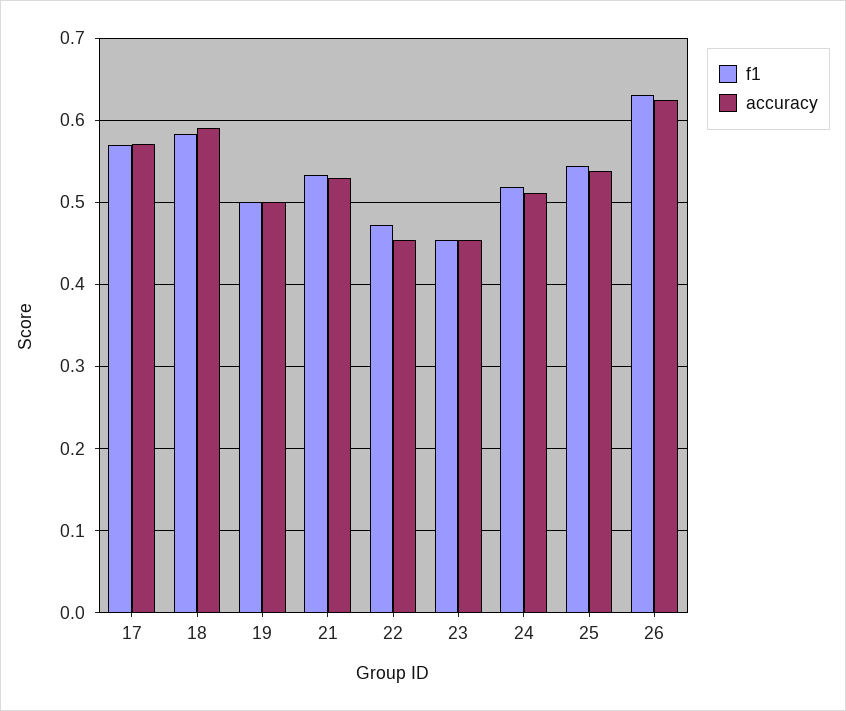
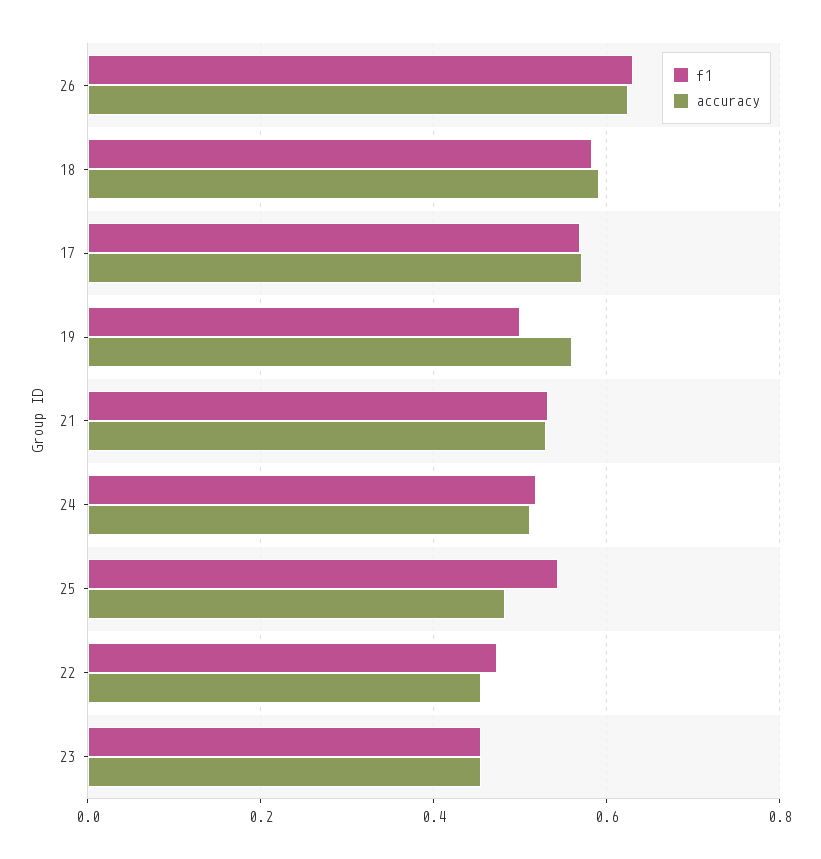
accuracy, 19: 0.5 -> 0.56
accuracy, 25: 0.54 -> 0.48

